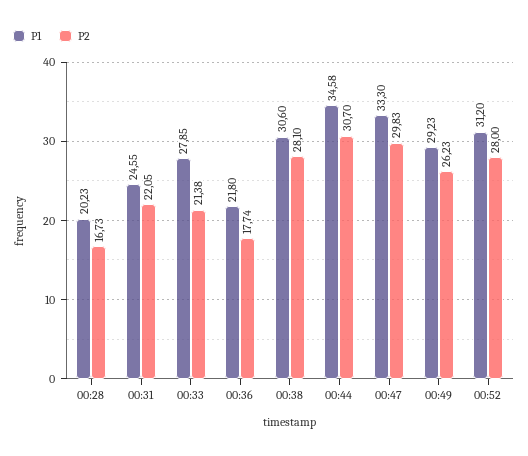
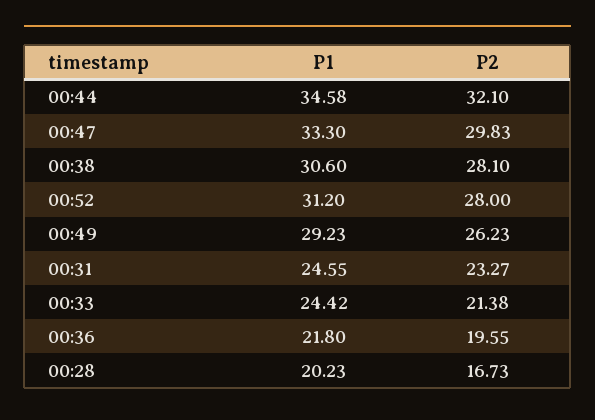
P2, 00:31: 22.05 -> 23.27
P1, 00:33: 27.85 -> 24.42
P2, 00:36: 17.74 -> 19.55
P2, 00:44: 30.7 -> 32.1

